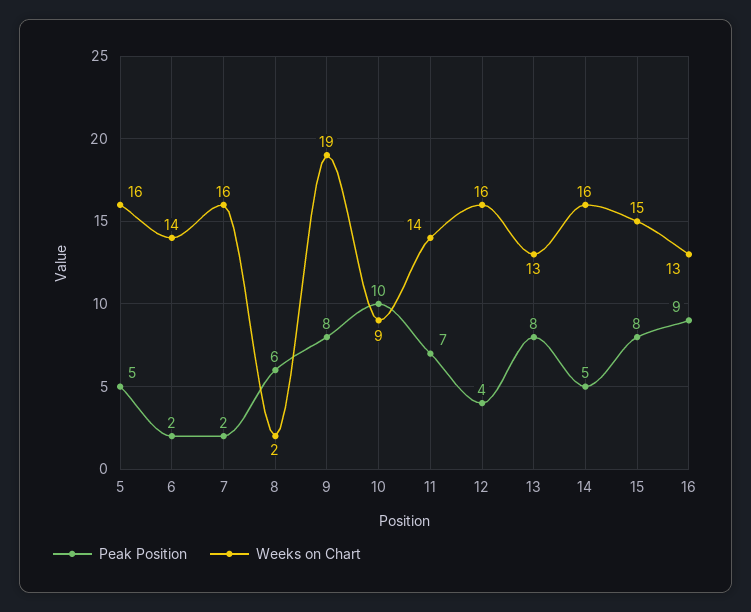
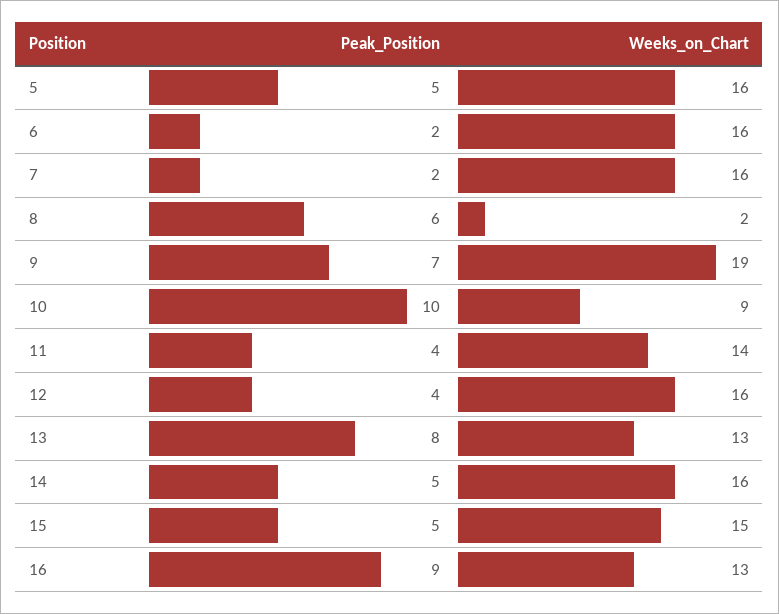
Weeks on Chart, 6: 14 -> 16
Peak Position, 9: 8 -> 7
Peak Position, 11: 7 -> 4
Peak Position, 15: 8 -> 5

